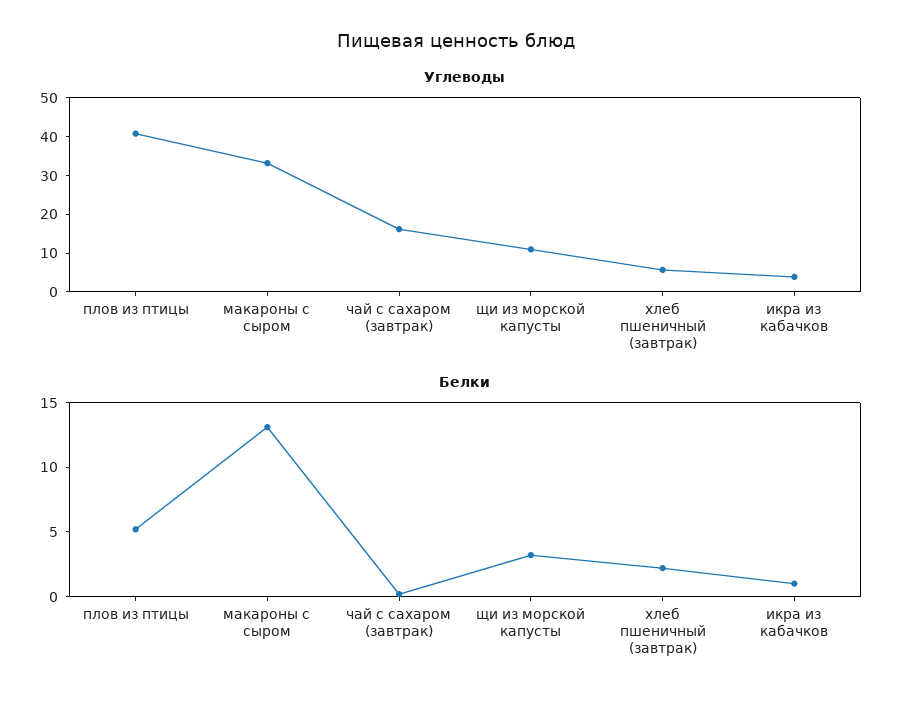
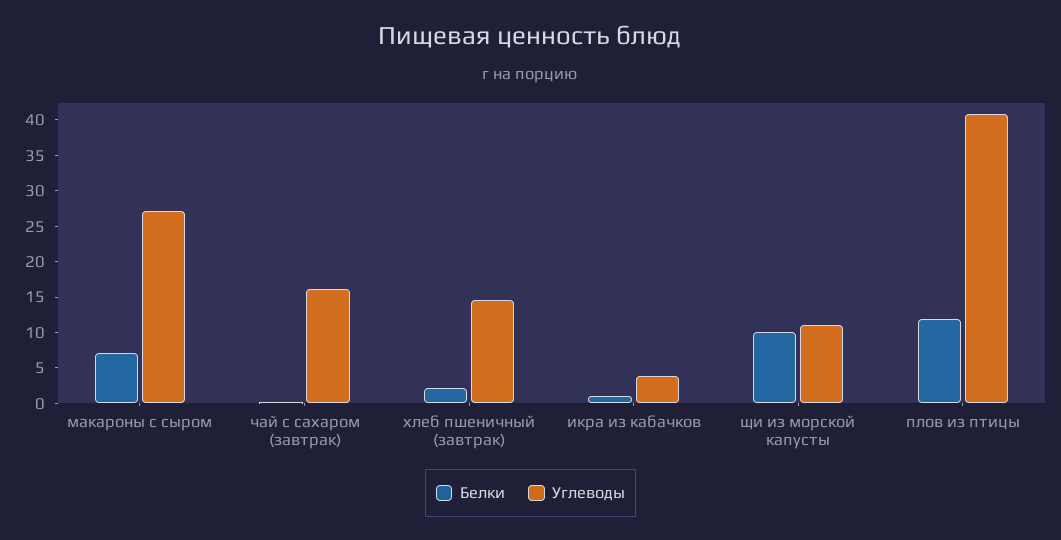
Углеводы, макароны с сыром: 32.5 -> 27.5
Углеводы, хлеб пшеничный (завтрак): 5 -> 15
Белки, плов из птицы: 5 -> 12.5
Белки, макароны с сыром: 13 -> 7.5
Белки, щи из морской капусты: 3 -> 10

